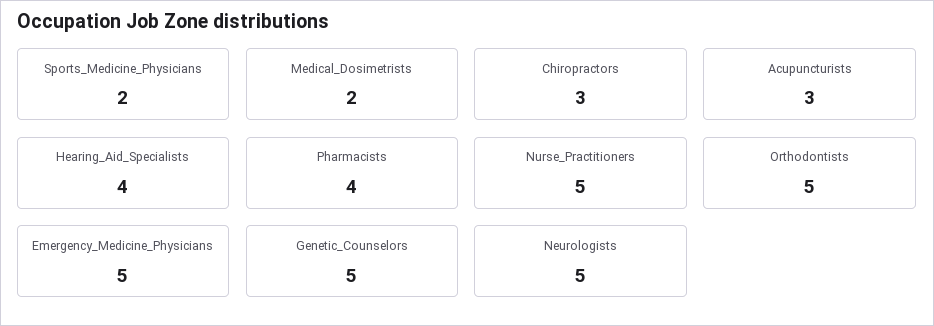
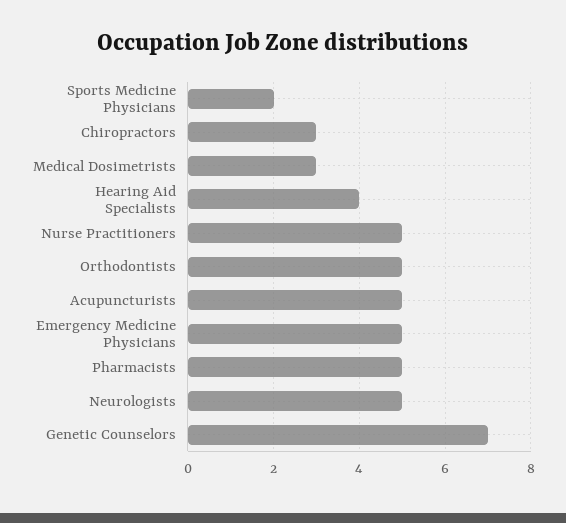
Medical_Dosimetrists: 2 -> 3
Acupuncturists: 3 -> 5
Pharmacists: 4 -> 5
Genetic_Counselors: 5 -> 7

